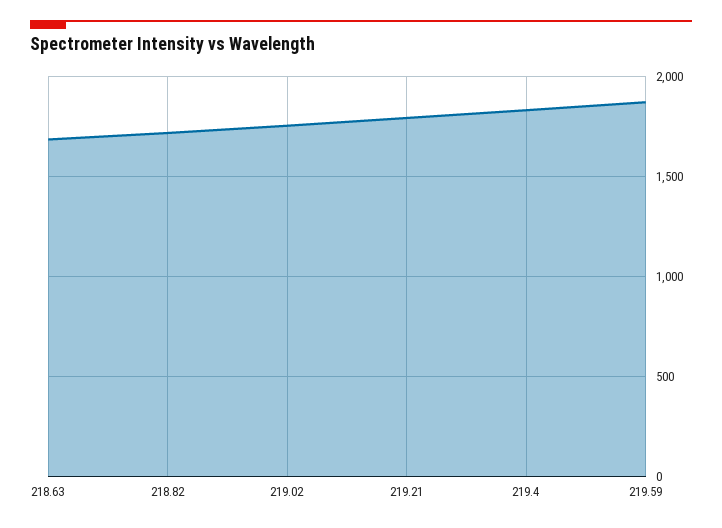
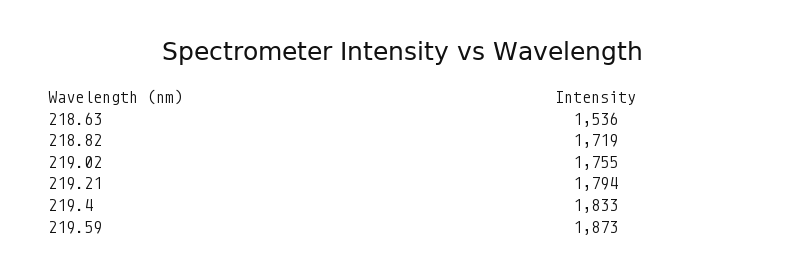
218.63: 1700 -> 1536

